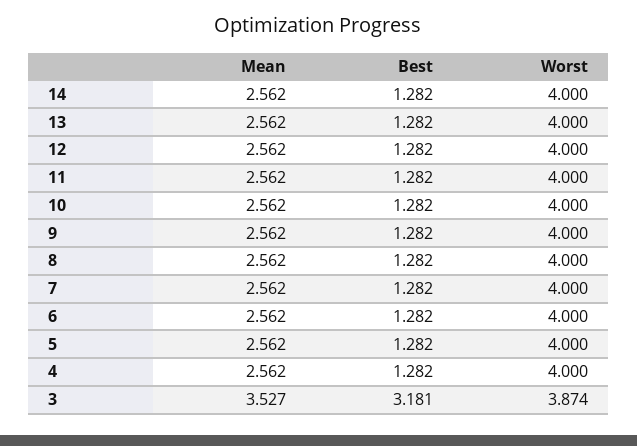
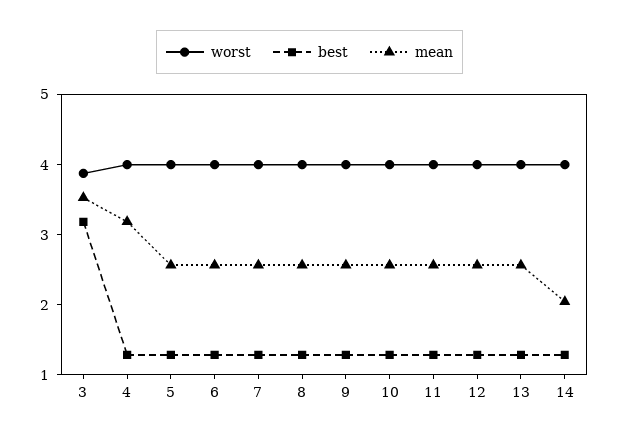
Mean, 14: 2.562 -> 2
Mean, 4: 2.562 -> 3.2

